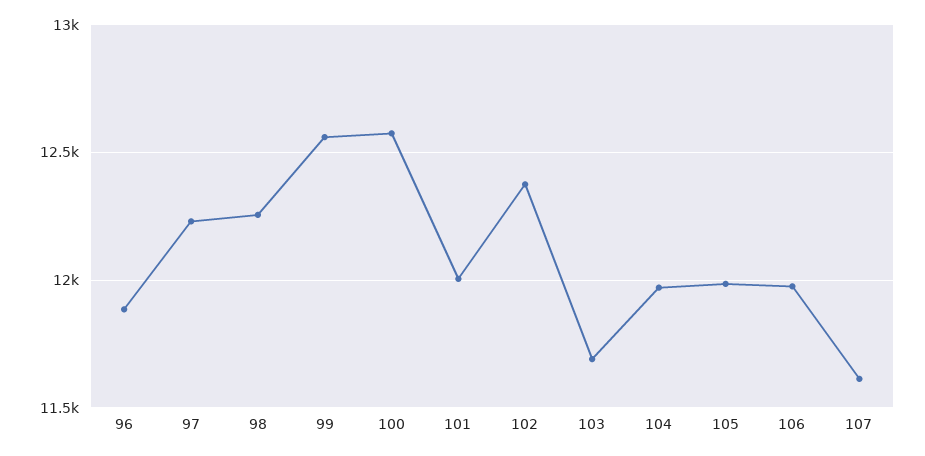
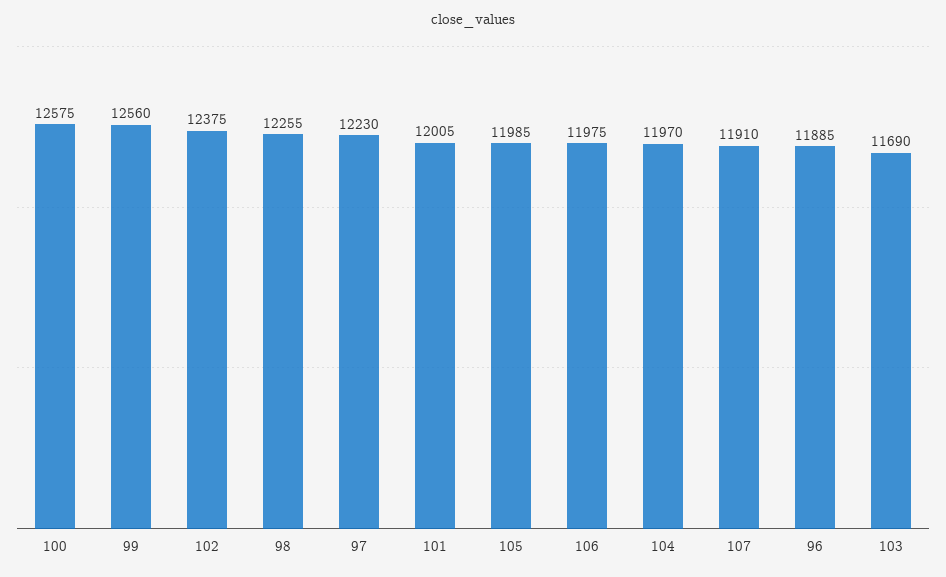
107: 11600 -> 11910

